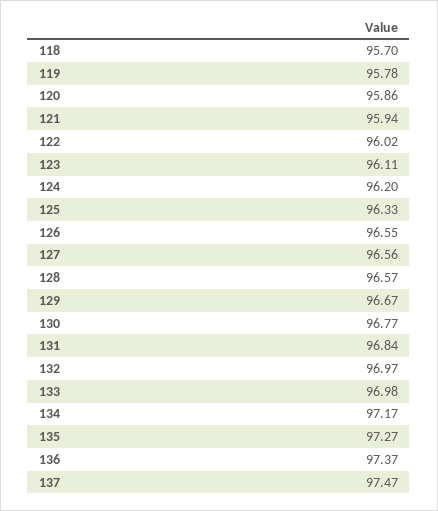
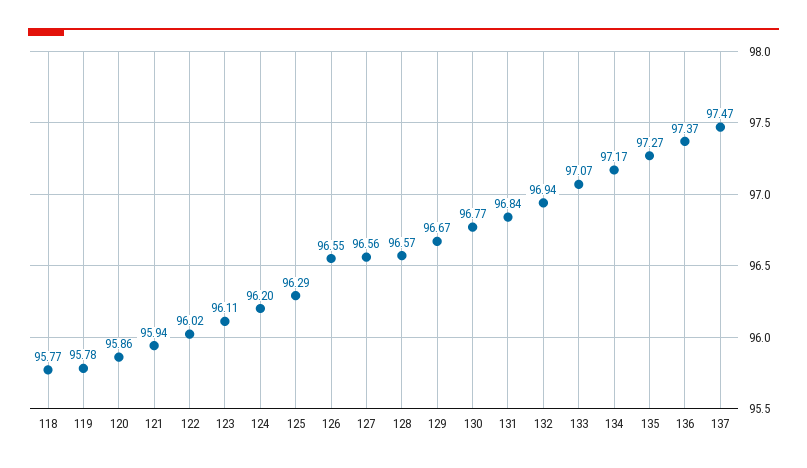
118: 95.7 -> 95.77
125: 96.33 -> 96.29
132: 96.97 -> 96.94
133: 96.98 -> 97.07

